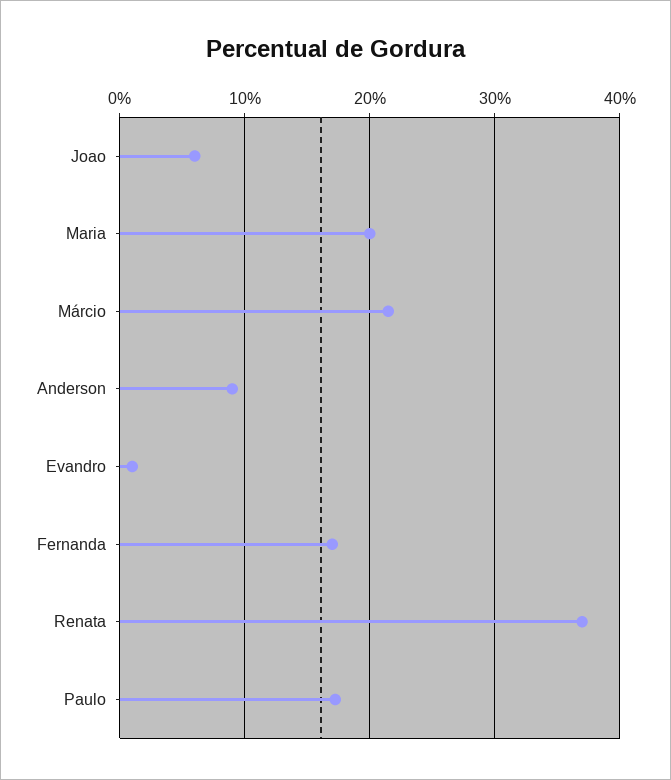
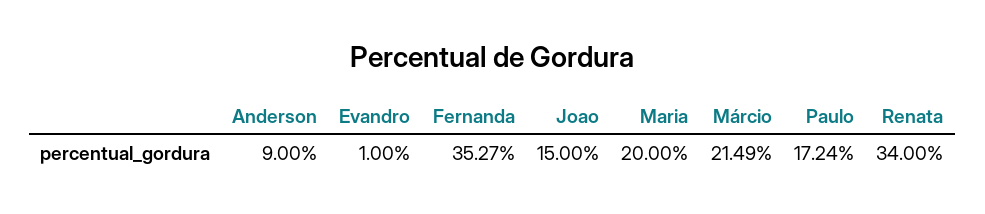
Joao: 6 -> 15
Fernanda: 17 -> 35.27
Renata: 37 -> 34

